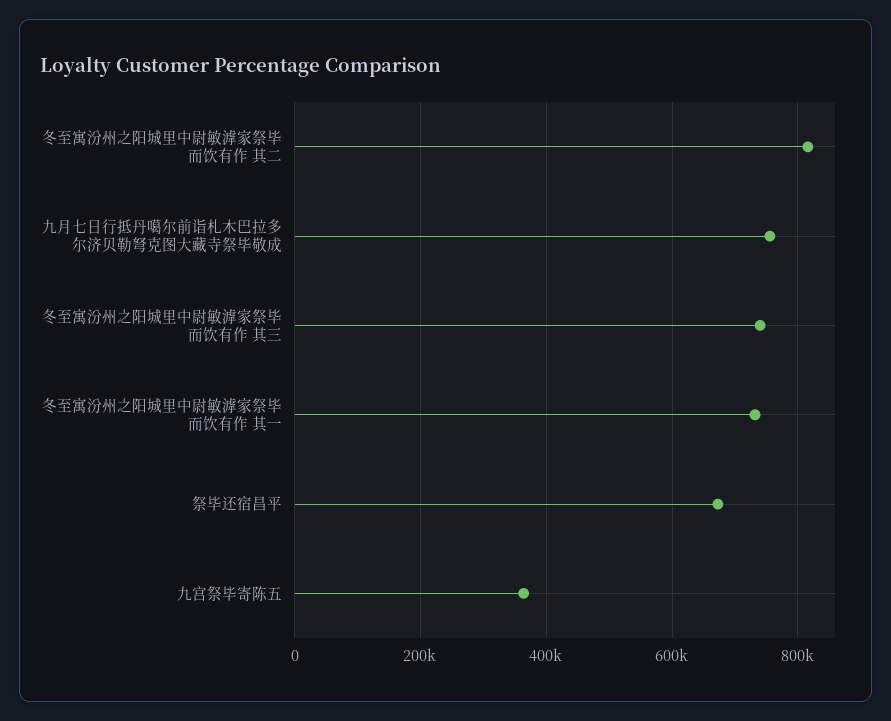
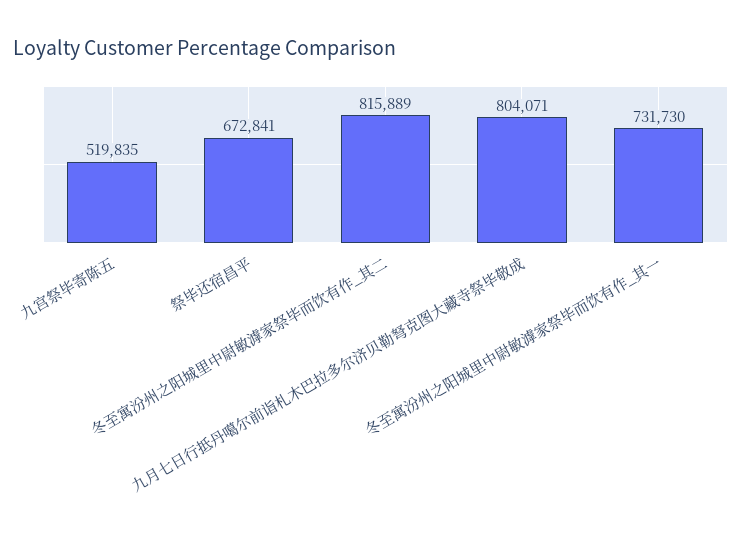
九月七日行抵丹噶尔前诣札木巴拉多尔济贝勒弩克图大藏寺祭毕敬成: 760000 -> 804071
冬至寓汾州之阳城里中尉敏滹家祭毕而饮有作 其三: 740000 -> none
九宫祭毕寄陈五: 360000 -> 519835

